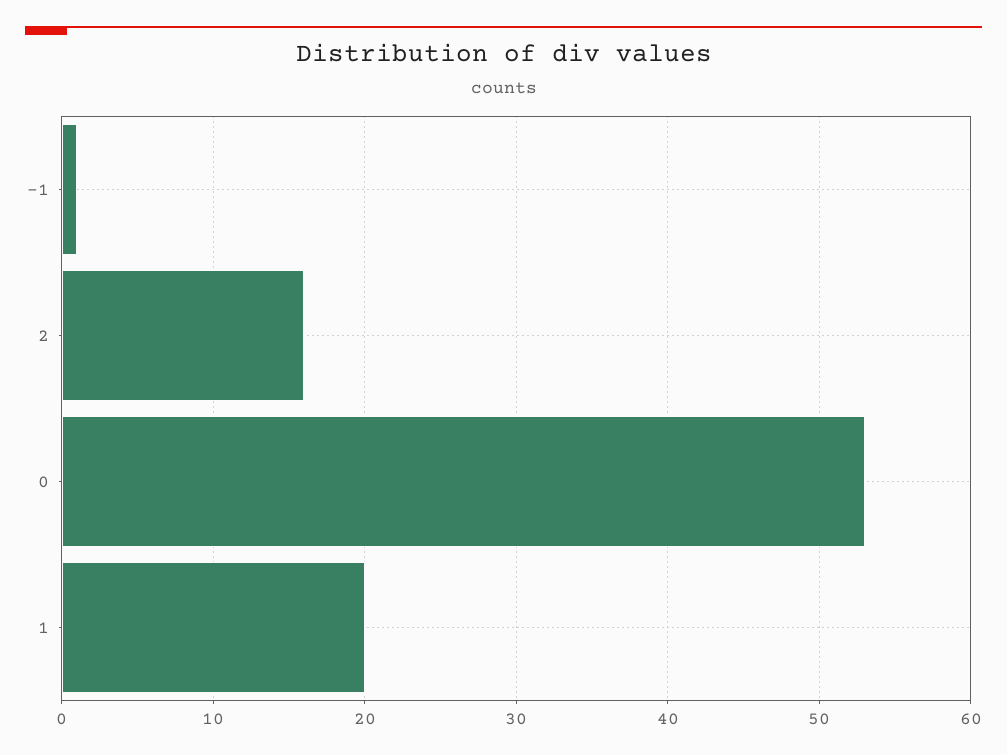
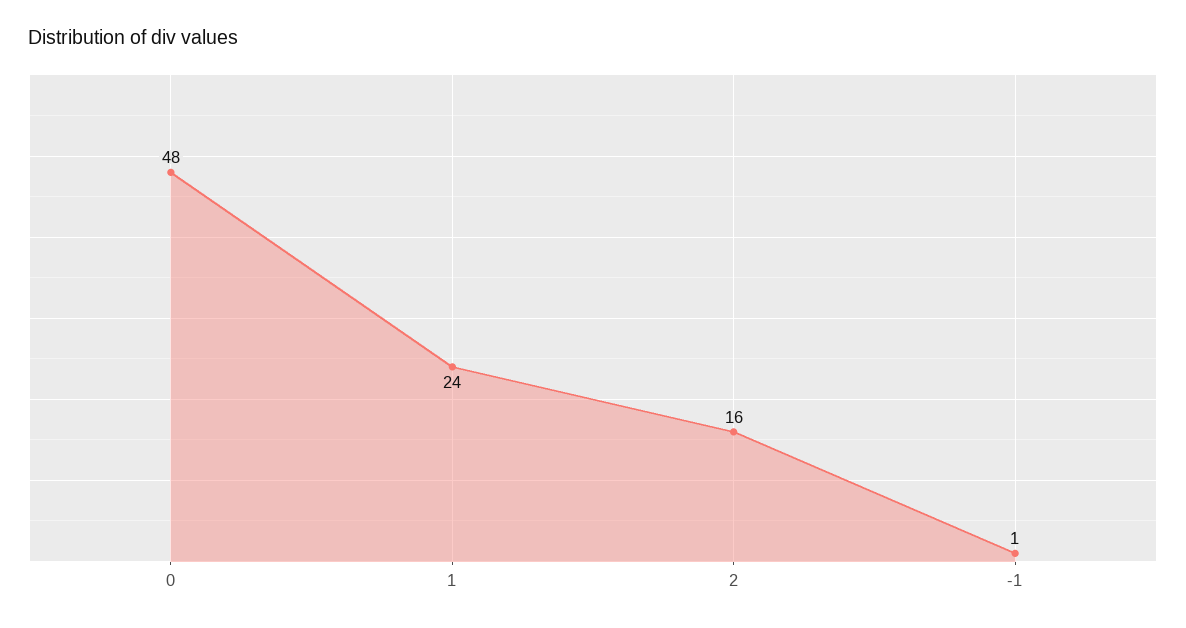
0: 53 -> 48
1: 20 -> 24

